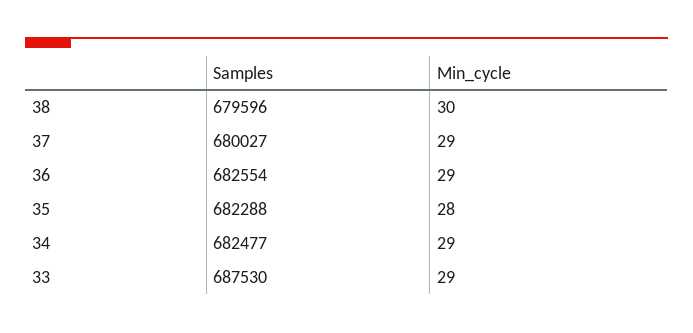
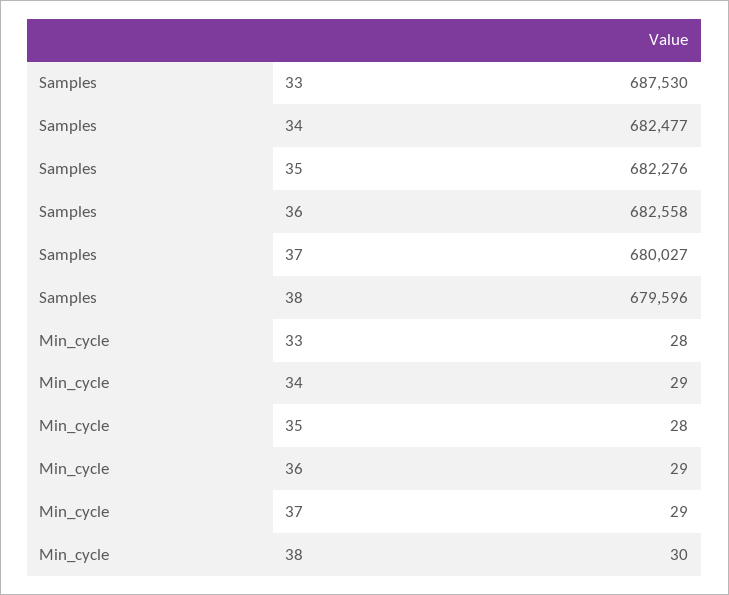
Samples, 36: 682554 -> 682558
Samples, 35: 682288 -> 682276
Min_cycle, 33: 29 -> 28

